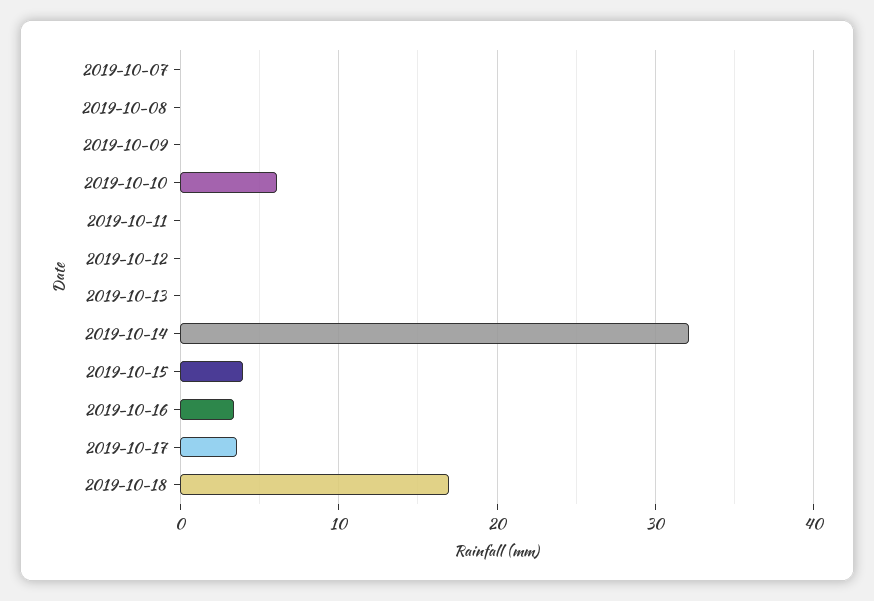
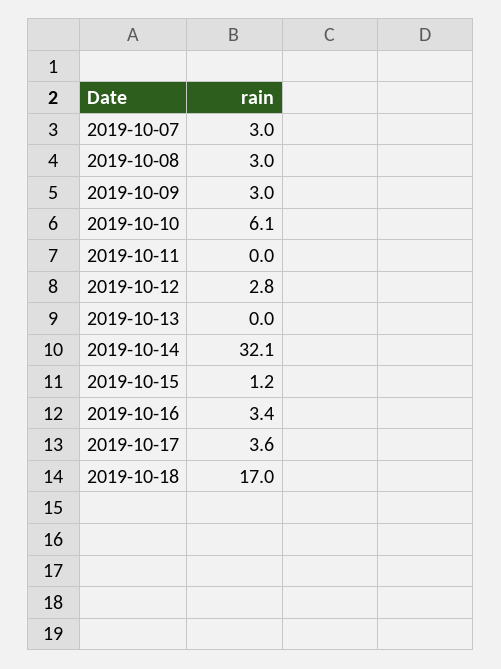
2019-10-07: 0 -> 3
2019-10-08: 0 -> 3
2019-10-09: 0 -> 3
2019-10-12: 0 -> 2.8
2019-10-15: 4 -> 1.2

